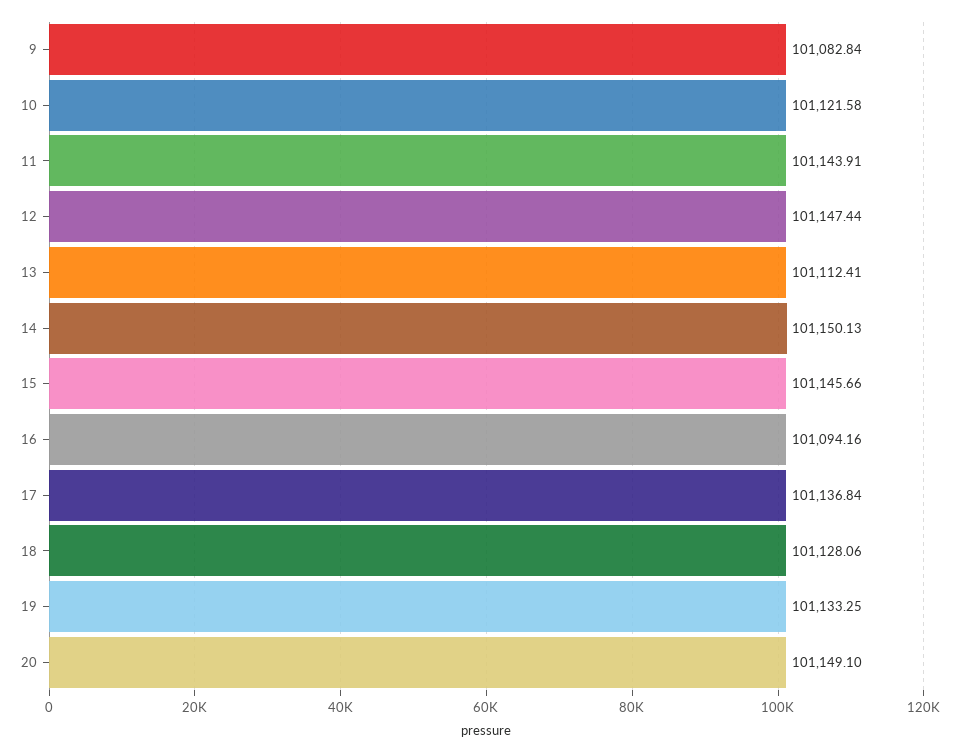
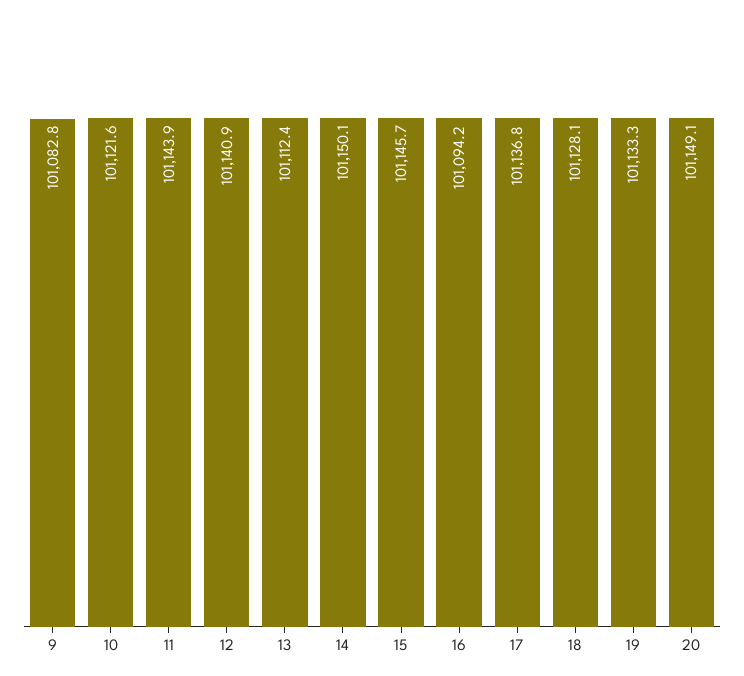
12: 101147.44 -> 101140.9

